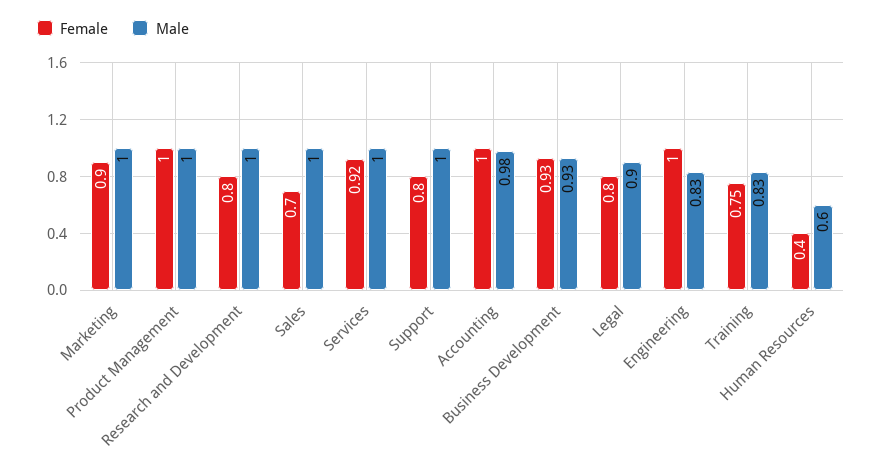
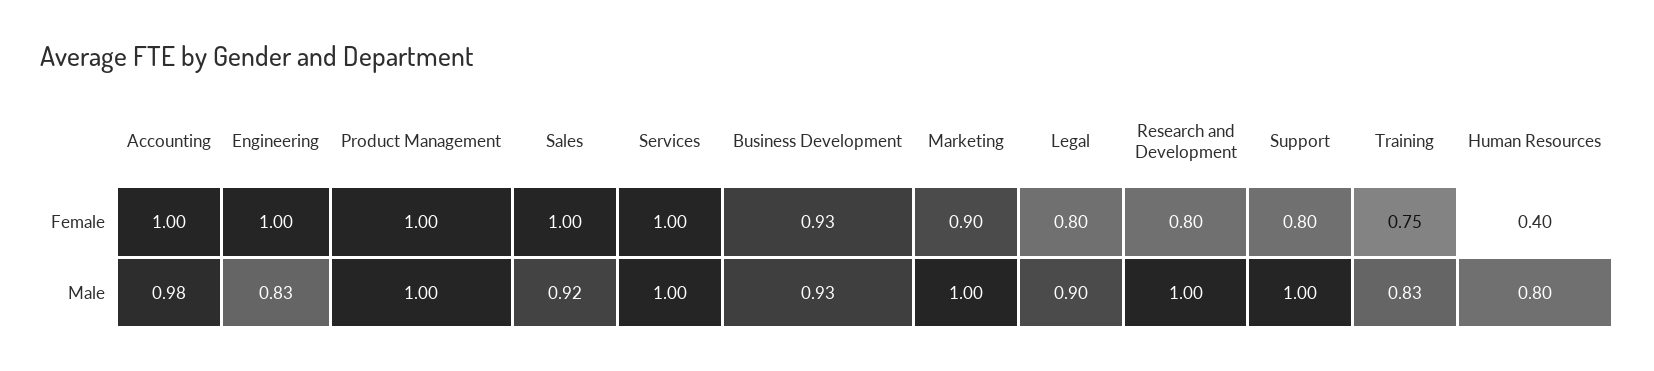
Female, Sales: 0.7 -> 1
Male, Sales: 1 -> 0.92
Female, Services: 0.92 -> 1
Male, Human Resources: 0.6 -> 0.8

